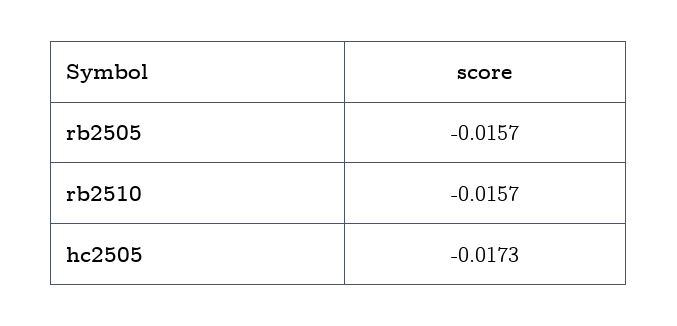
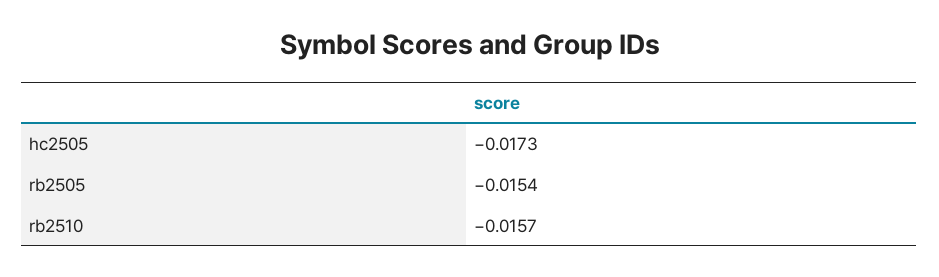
rb2505: -0.0157 -> -0.0154

